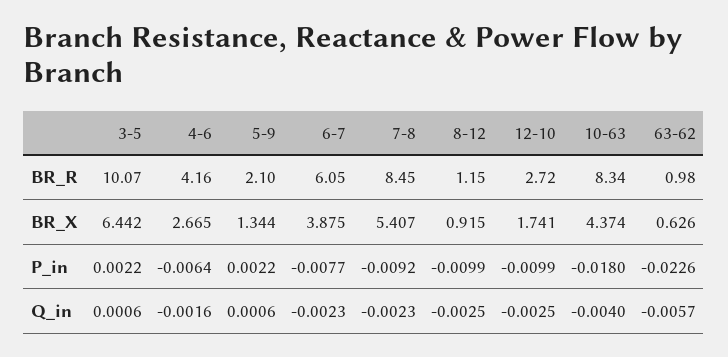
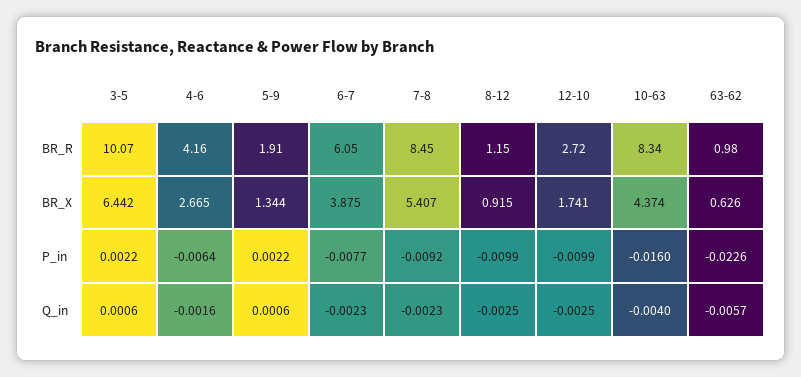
5-9, BR_R: 2.1 -> 1.91
10-63, P_in: -0.018 -> -0.016

